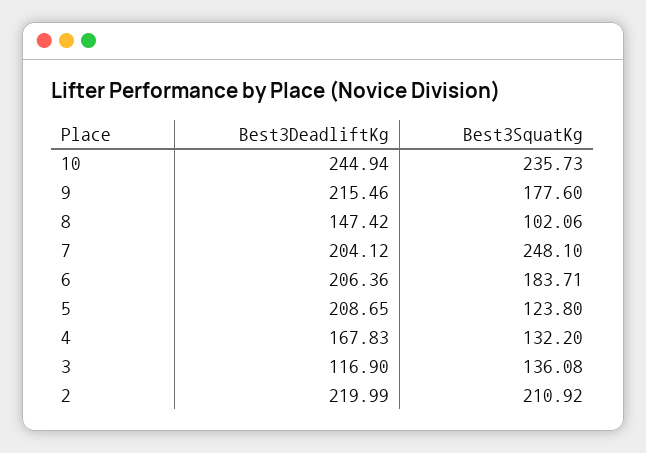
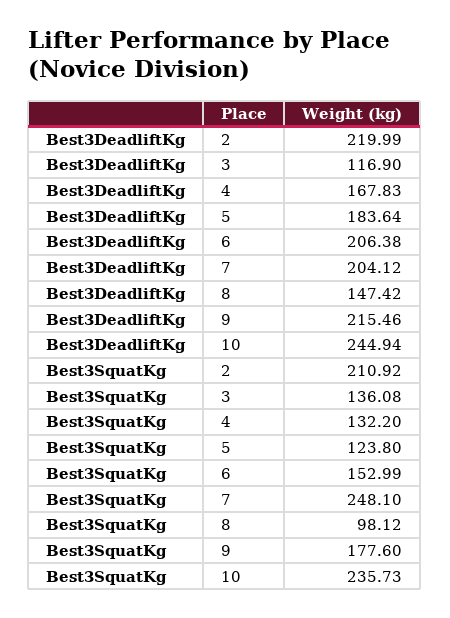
Best3SquatKg, 8: 102.06 -> 98.12
Best3DeadliftKg, 6: 206.36 -> 206.38
Best3SquatKg, 6: 183.71 -> 152.99
Best3DeadliftKg, 5: 208.65 -> 183.64

